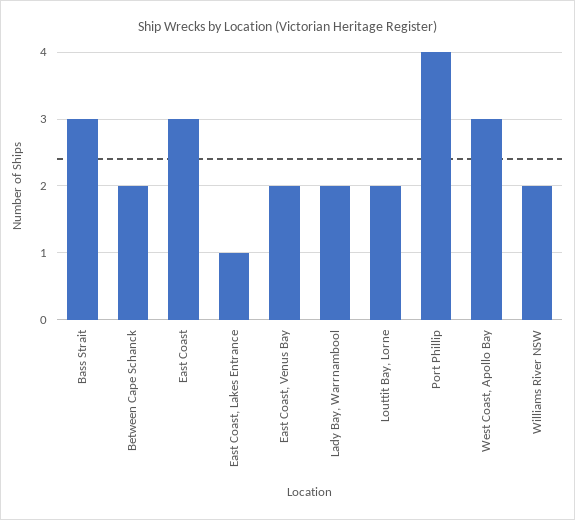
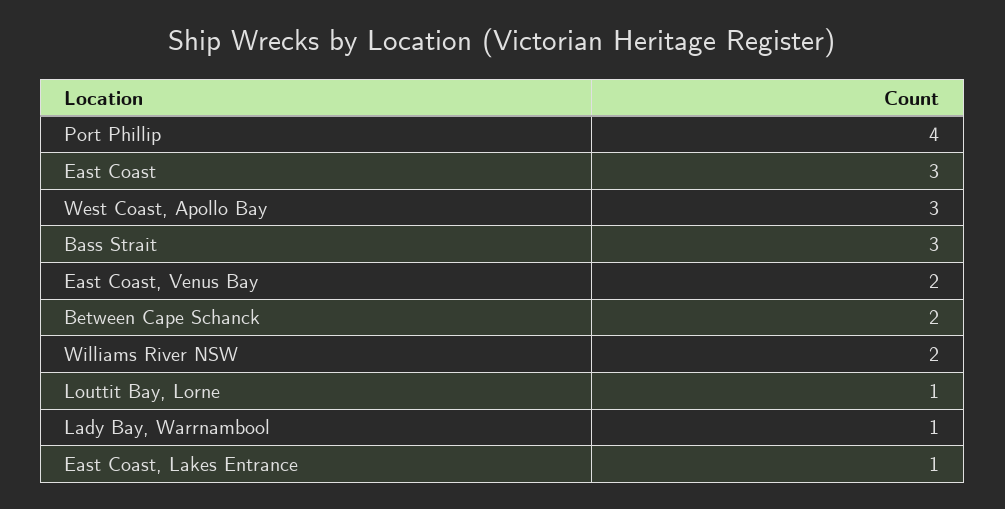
Lady Bay, Warrnambool: 2 -> 1
Louttit Bay, Lorne: 2 -> 1

